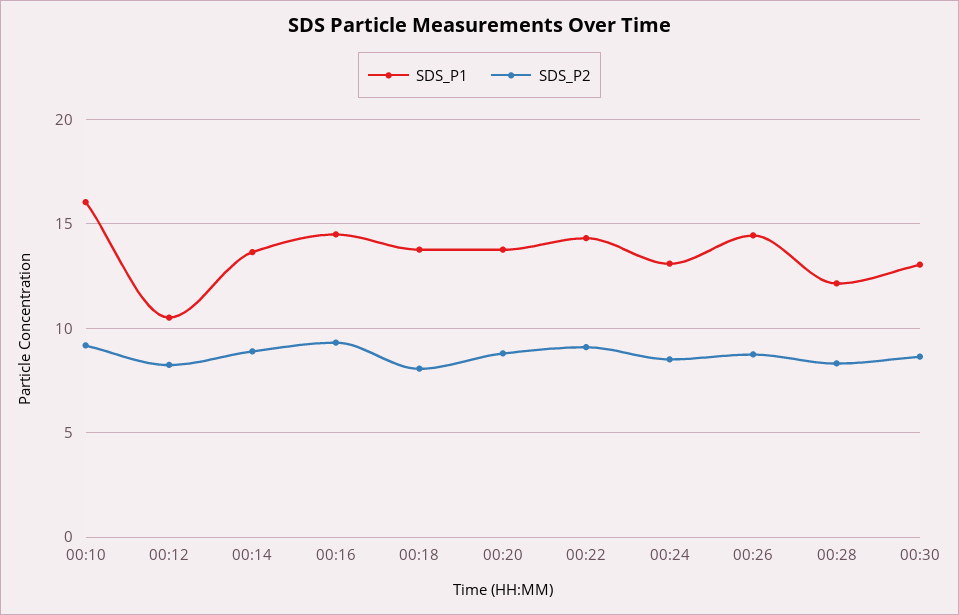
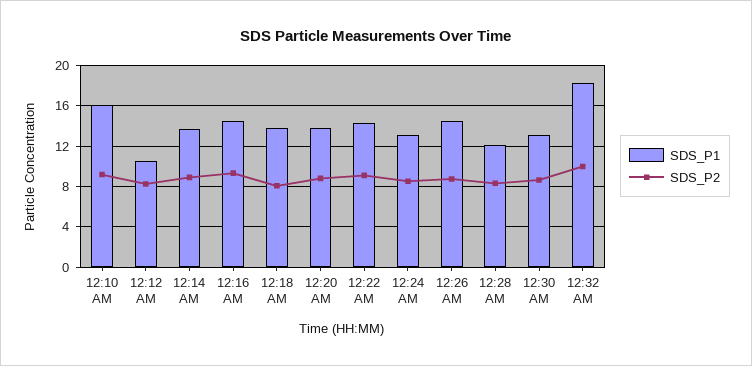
SDS_P1, 12:32 AM: none -> 18
SDS_P2, 12:32 AM: none -> 10

